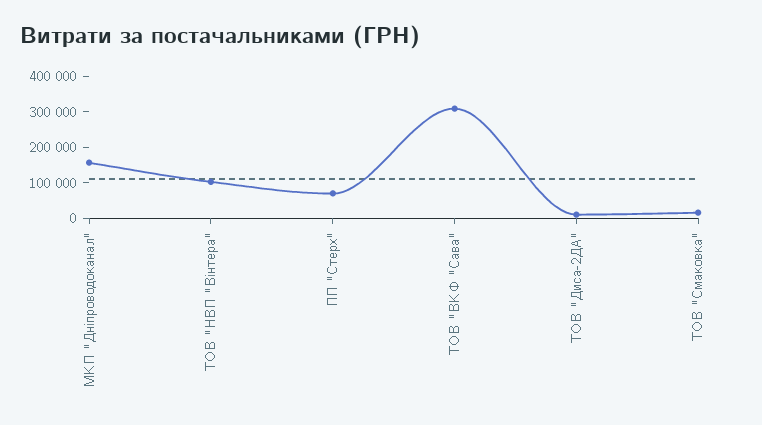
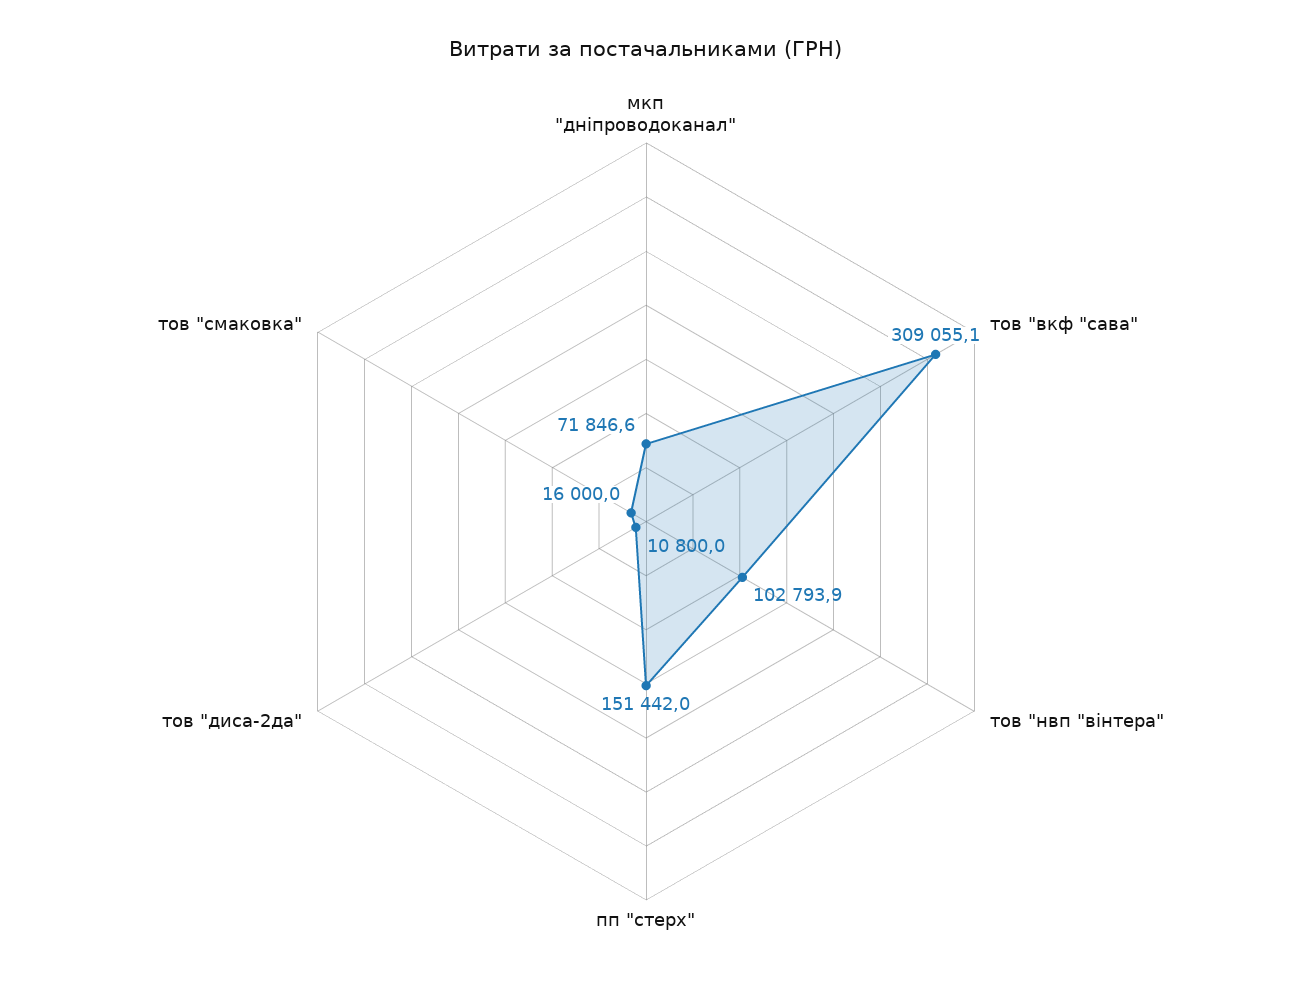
МКП "Дніпроводоканал": 150000 -> 71846.6
ПП "Стерх": 75000 -> 151442

